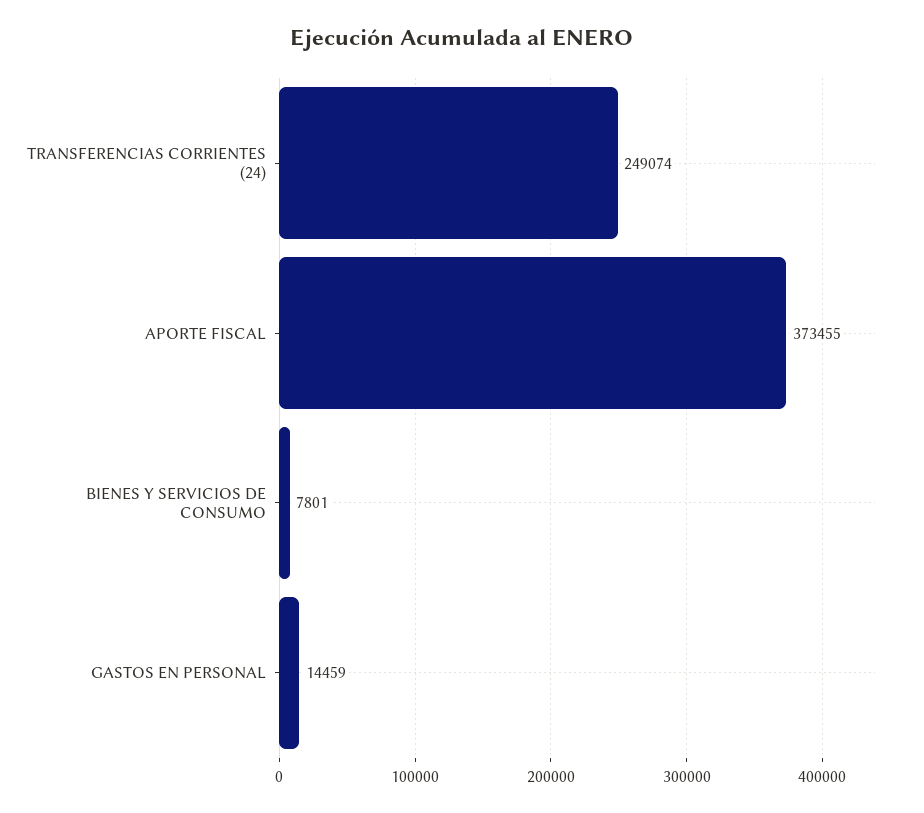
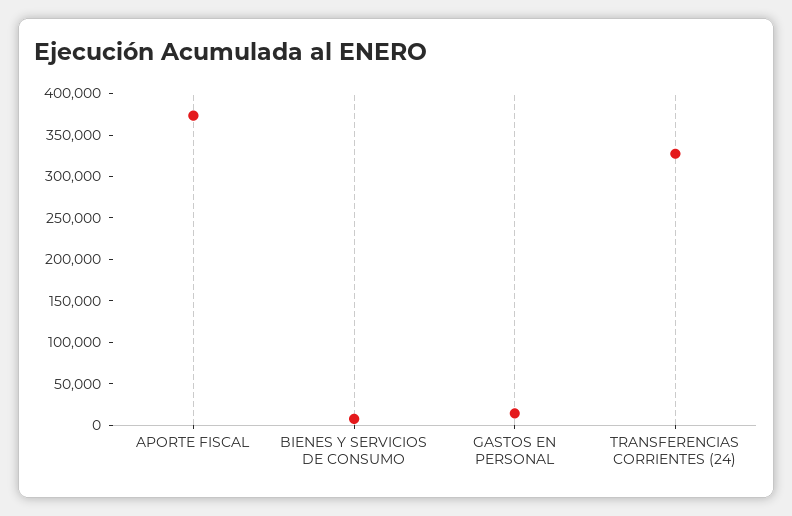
TRANSFERENCIAS CORRIENTES (24): 249074 -> 330000

